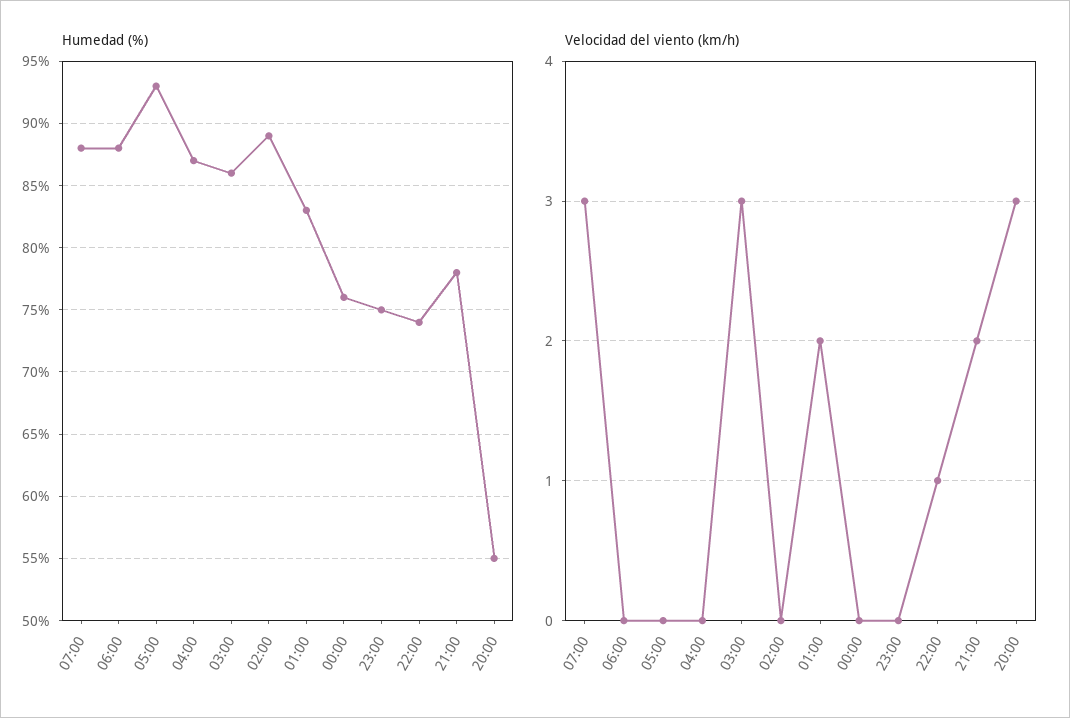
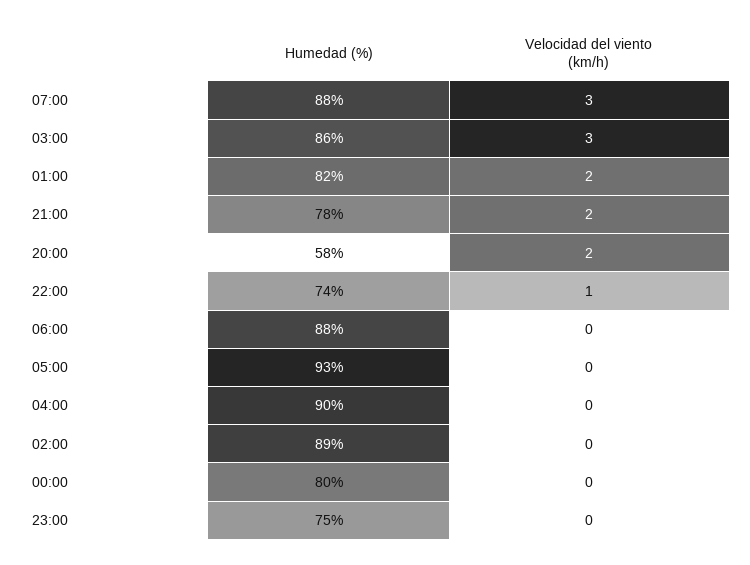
Humedad (%), 04:00: 87 -> 90
Humedad (%), 01:00: 83 -> 82
Humedad (%), 00:00: 76 -> 80
Humedad (%), 20:00: 55 -> 58
Velocidad del viento (km/h), 20:00: 3 -> 2

